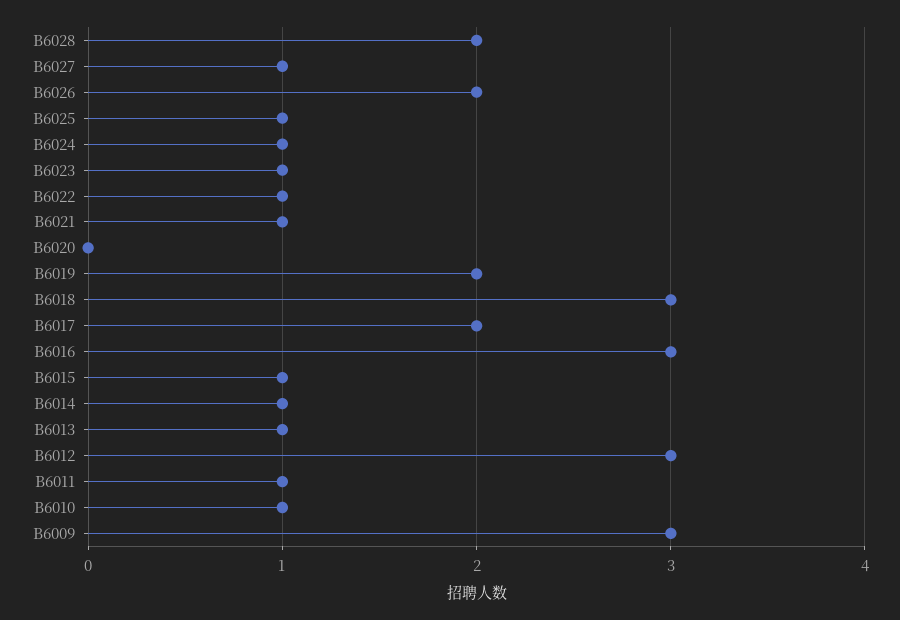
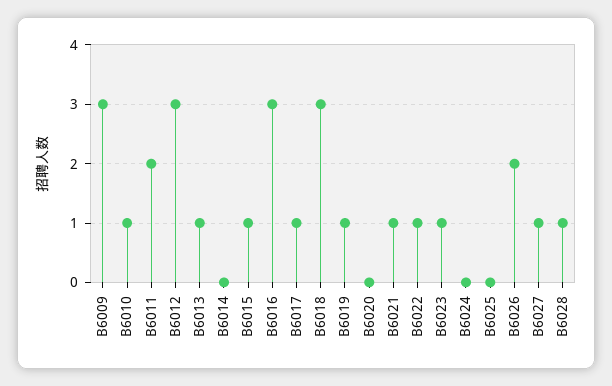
B6028: 2 -> 1
B6025: 1 -> 0
B6024: 1 -> 0
B6019: 2 -> 1
B6017: 2 -> 1
B6014: 1 -> 0
B6011: 1 -> 2

